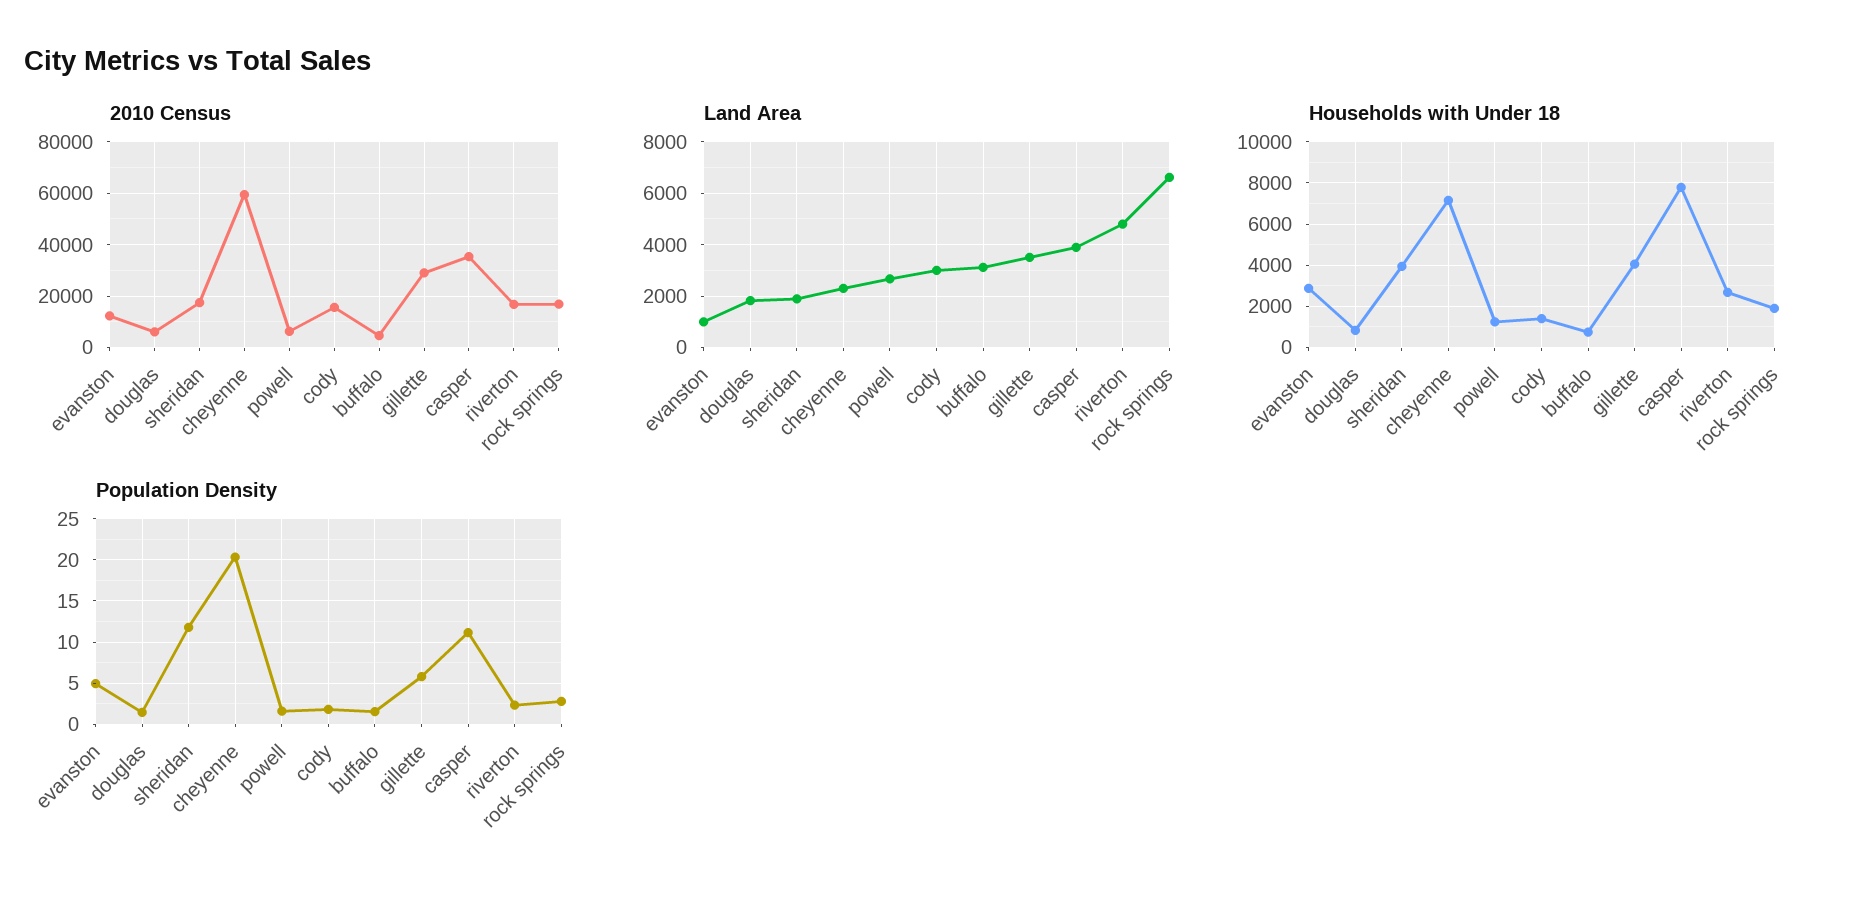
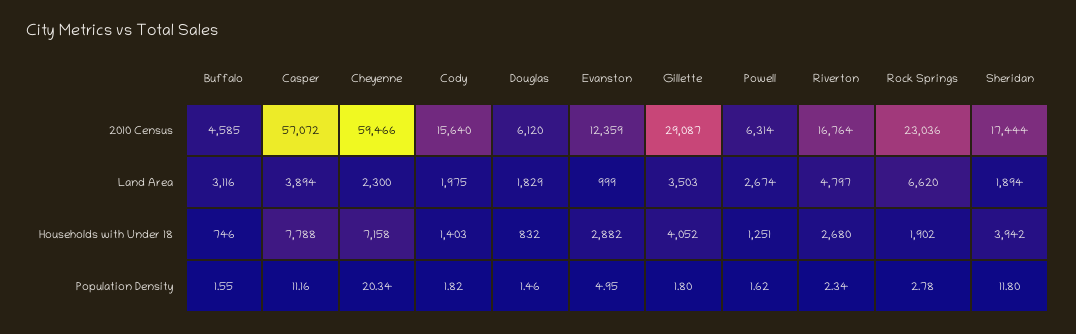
2010 Census, casper: 35000 -> 57072
2010 Census, rock springs: 17500 -> 23036
Land Area, cody: 3000 -> 1975
Population Density, gillette: 6 -> 1.8

